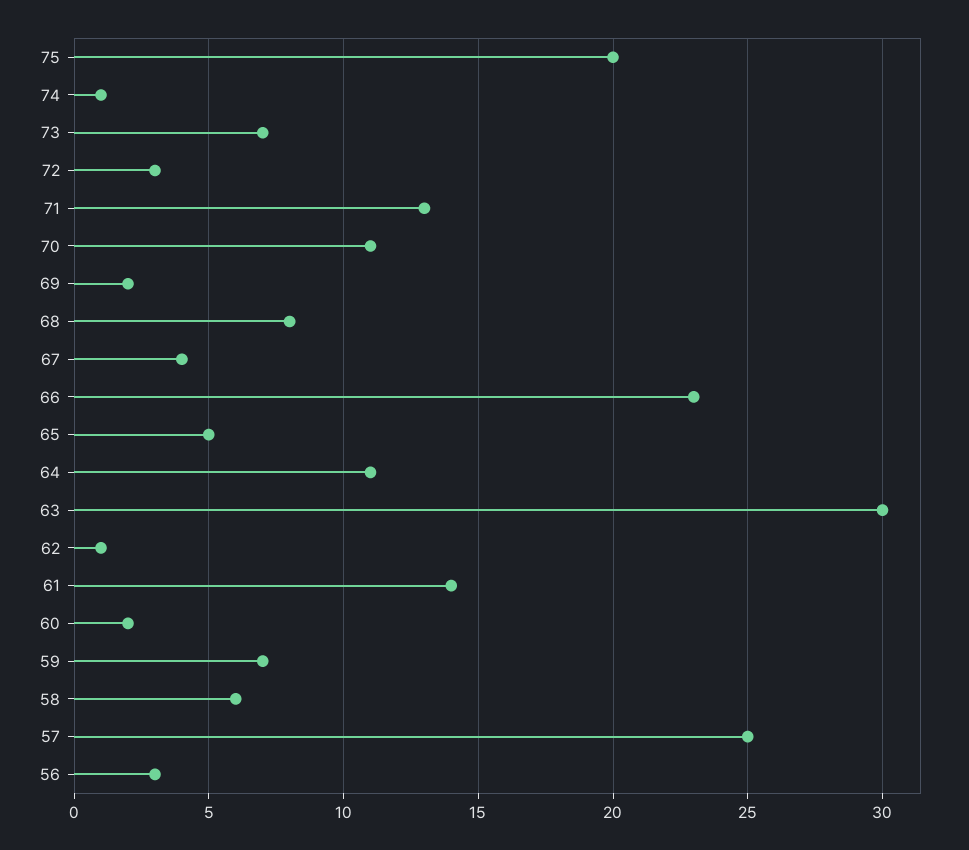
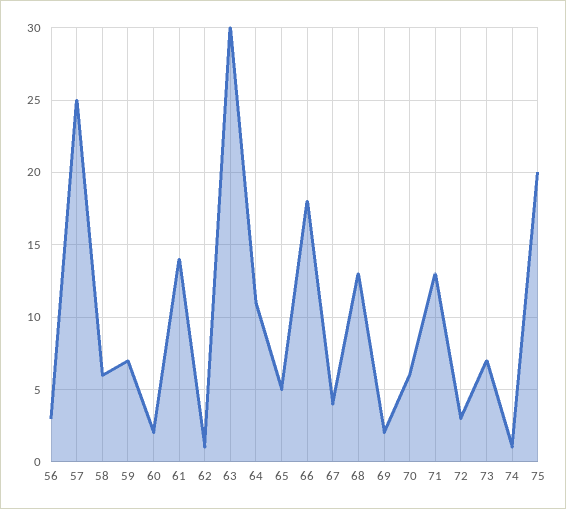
70: 11 -> 6
68: 8 -> 13
66: 23 -> 18

